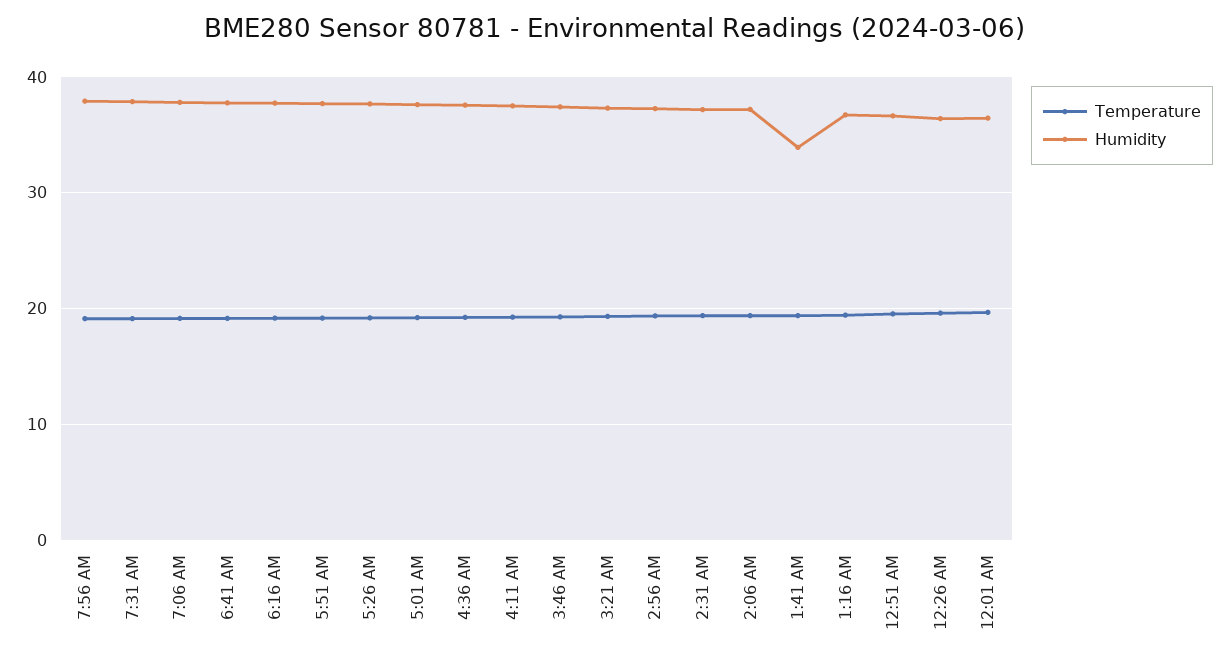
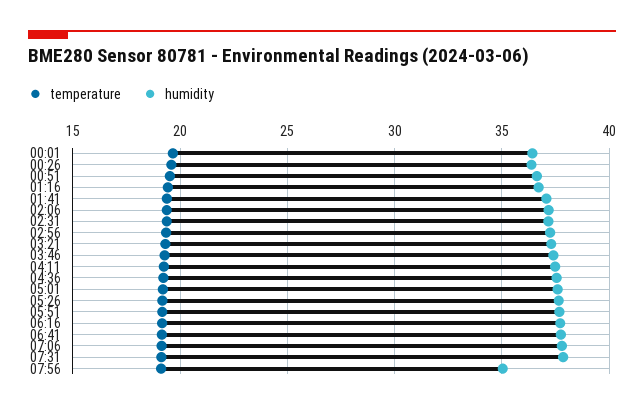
Humidity, 7:56 AM: 38 -> 35
Humidity, 1:41 AM: 34 -> 37

